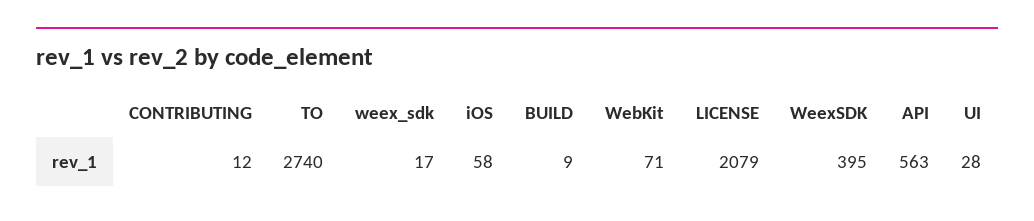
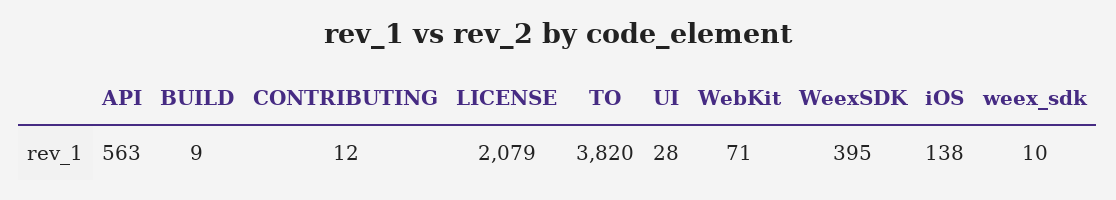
TO: 2740 -> 3820
weex_sdk: 17 -> 10
iOS: 58 -> 138

